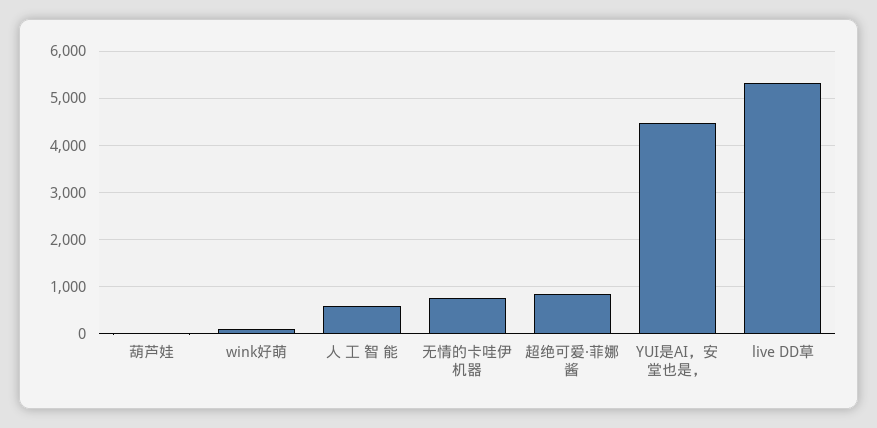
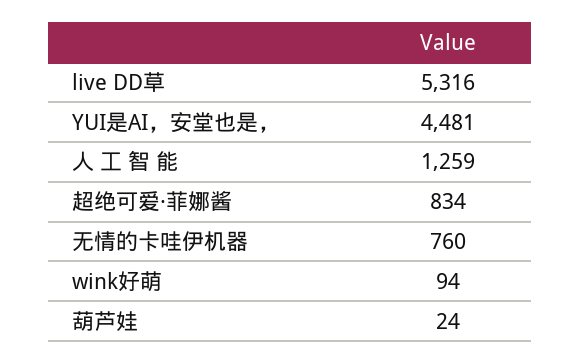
人 工 智 能: 600 -> 1259

